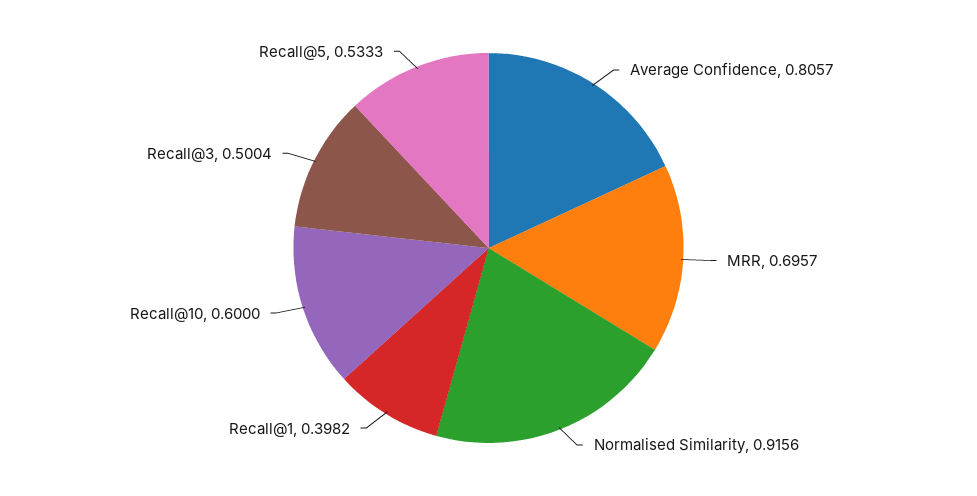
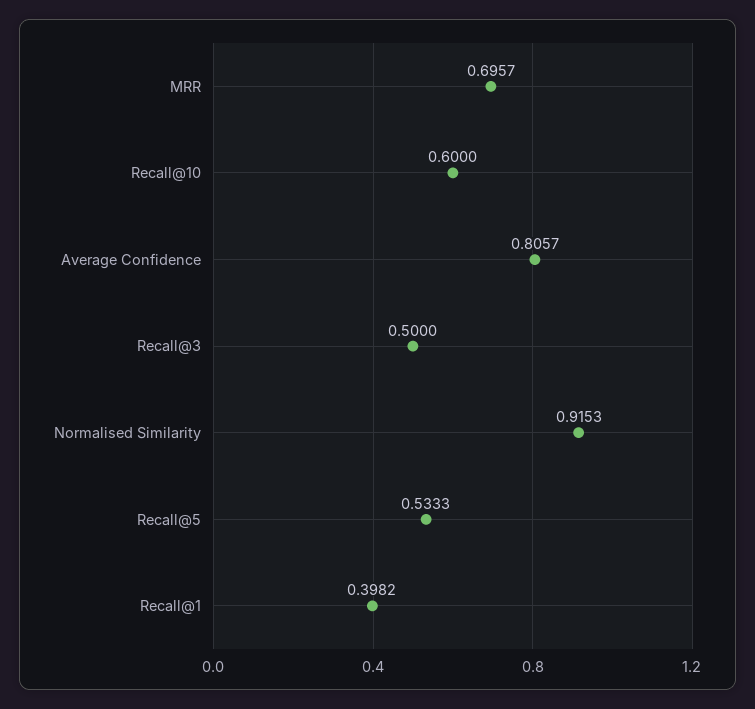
Normalised Similarity: 0.9156 -> 0.9153
Recall@3: 0.5004 -> 0.5

